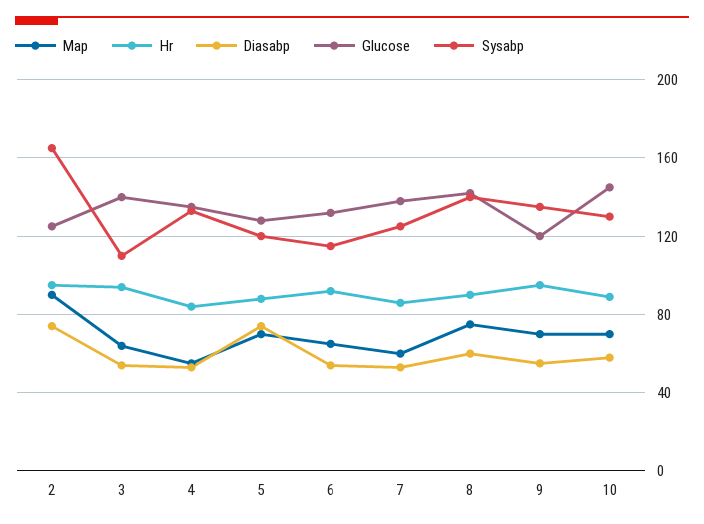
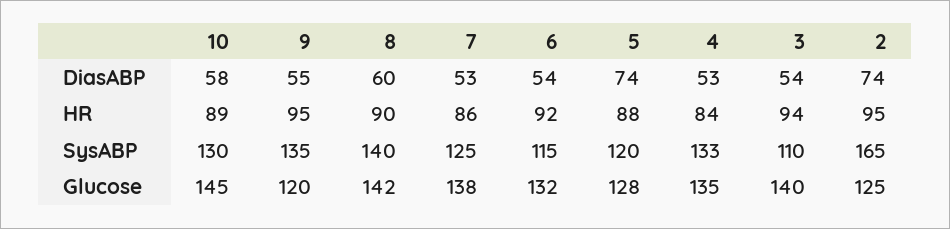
Map, 2: 90 -> none
Map, 3: 65 -> none
Map, 4: 55 -> none
Map, 5: 70 -> none
Map, 6: 65 -> none
Map, 7: 60 -> none
Map, 8: 75 -> none
Map, 9: 70 -> none
Map, 10: 70 -> none

